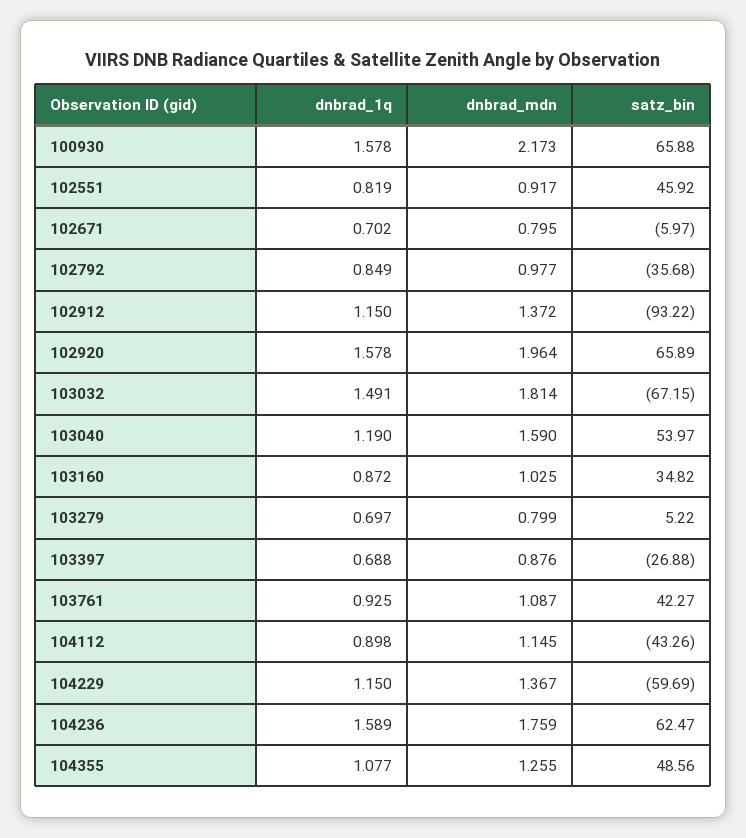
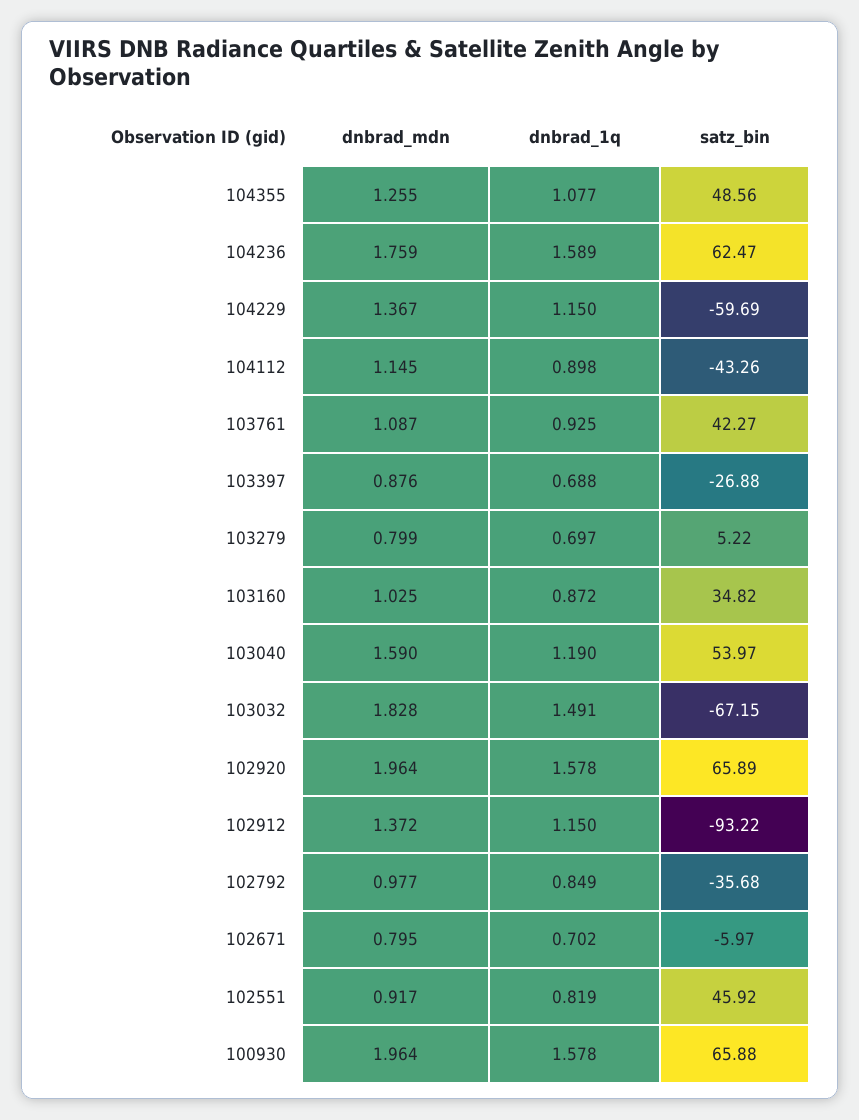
dnbrad_mdn, 100930: 2.173 -> 1.964
dnbrad_mdn, 103032: 1.814 -> 1.828

